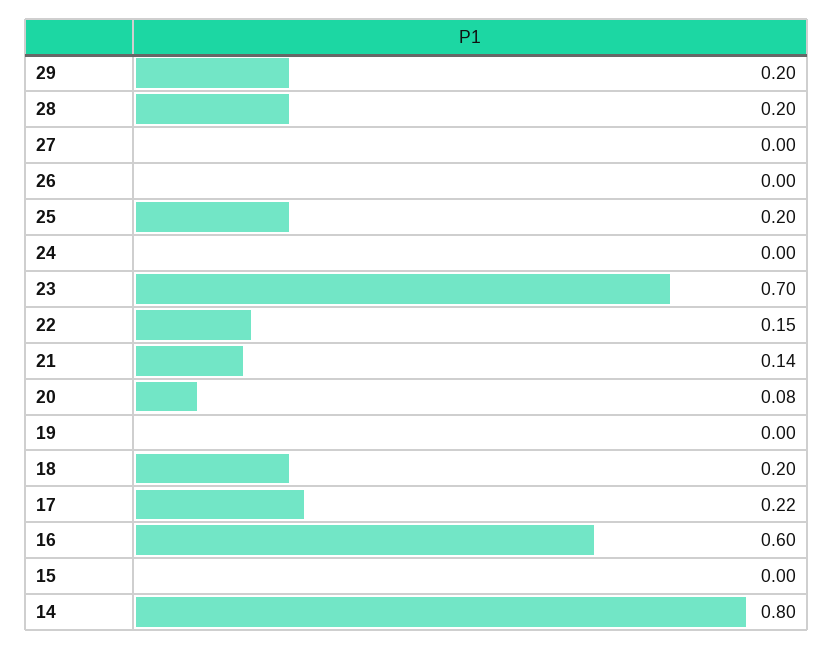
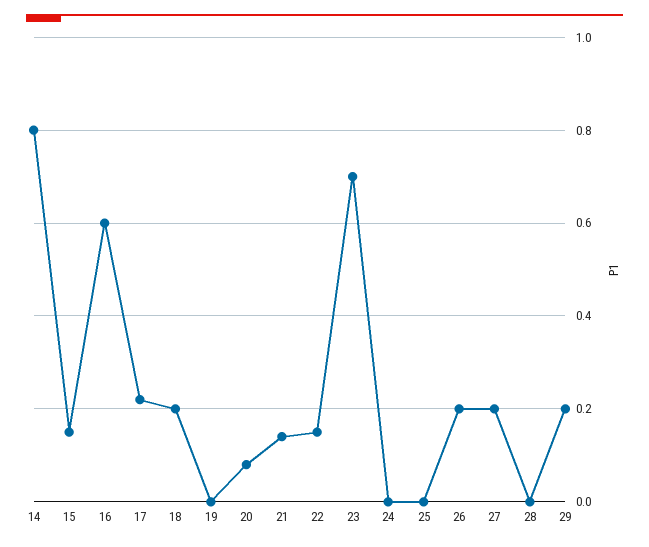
28: 0.2 -> 0
27: 0 -> 0.2
26: 0 -> 0.2
25: 0.2 -> 0
15: 0 -> 0.15

